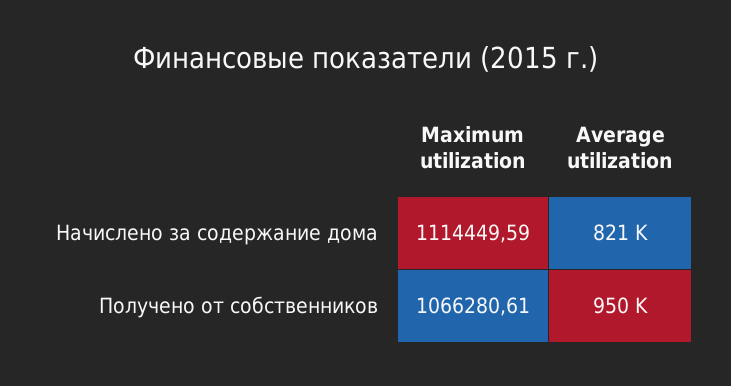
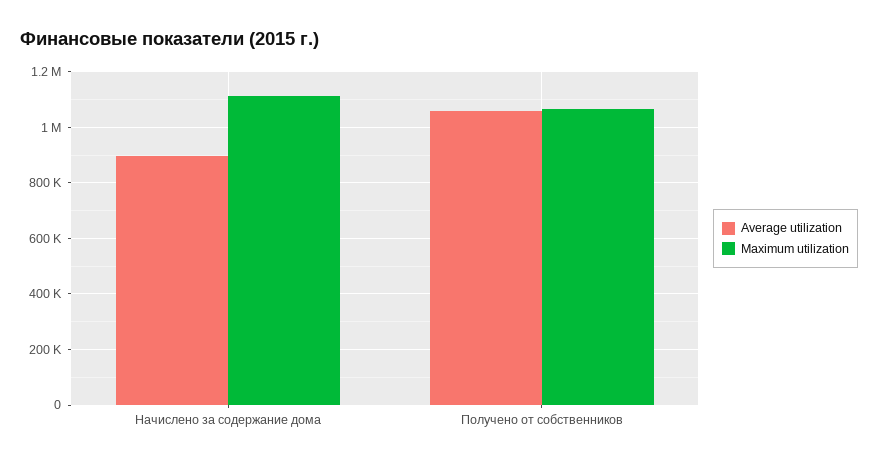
Average utilization, Начислено за содержание дома: 821000 -> 900000
Average utilization, Получено от собственников: 950000 -> 1050000

